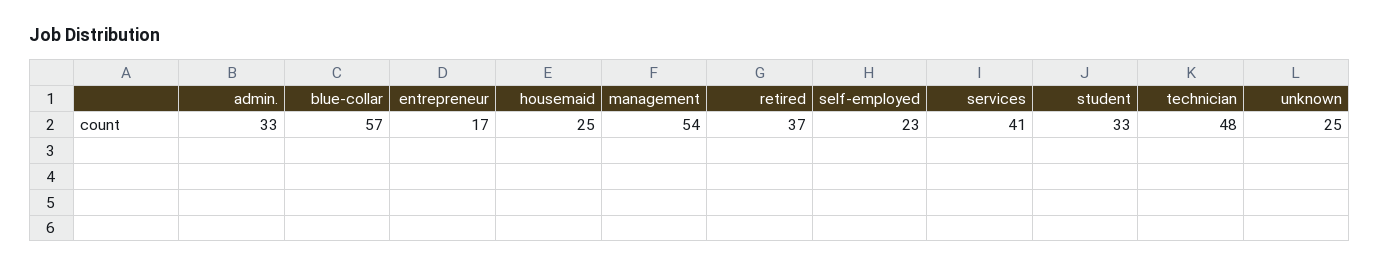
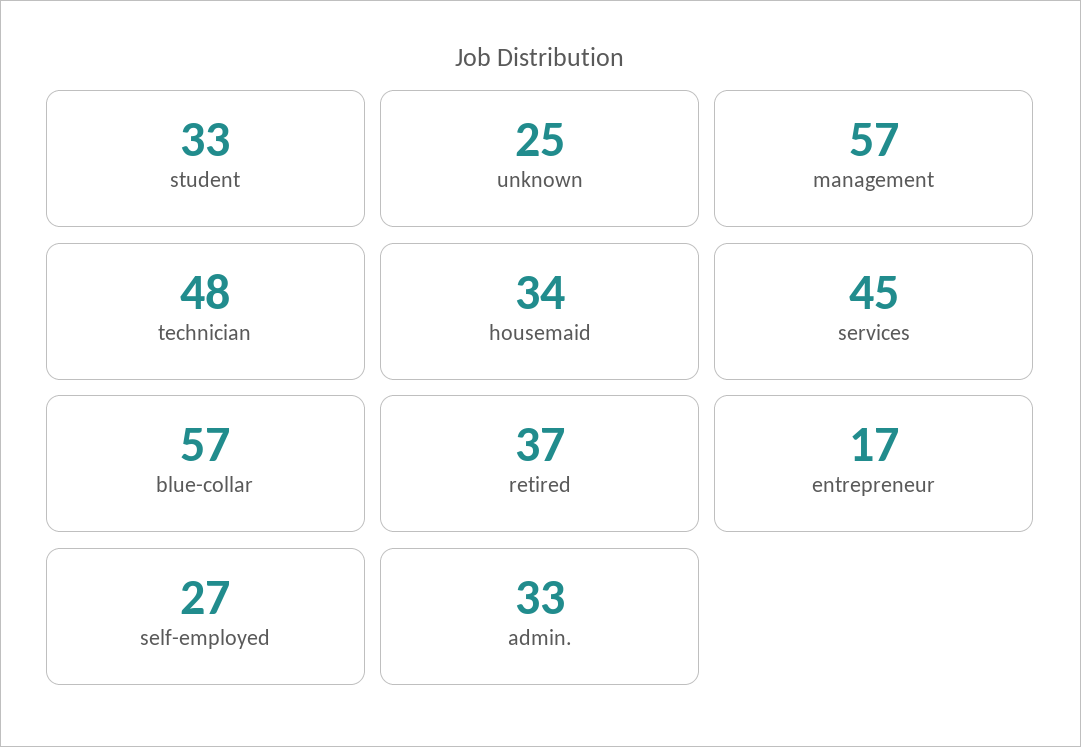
housemaid: 25 -> 34
management: 54 -> 57
self-employed: 23 -> 27
services: 41 -> 45

